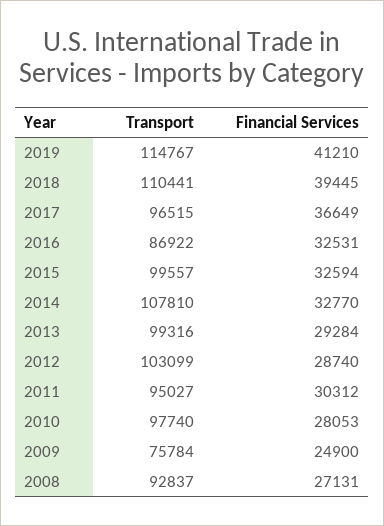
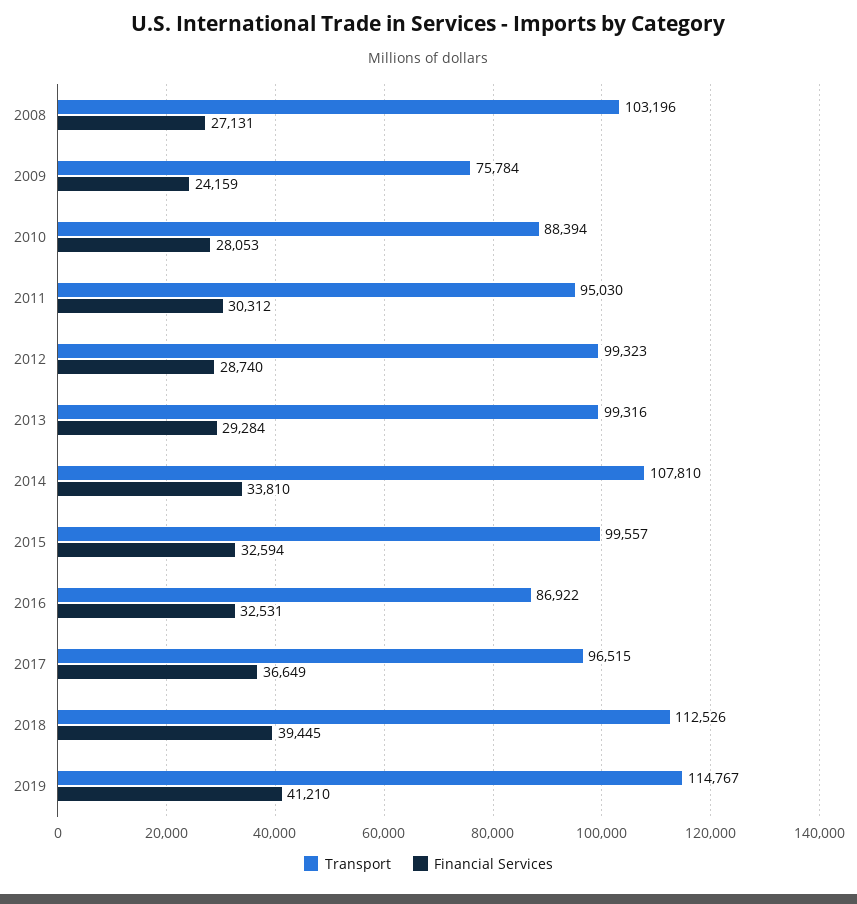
Transport, 2018: 110441 -> 112526
Financial Services, 2014: 32770 -> 33810
Transport, 2012: 103099 -> 99323
Transport, 2011: 95027 -> 95030
Transport, 2010: 97740 -> 88394
Financial Services, 2009: 24900 -> 24159
Transport, 2008: 92837 -> 103196

